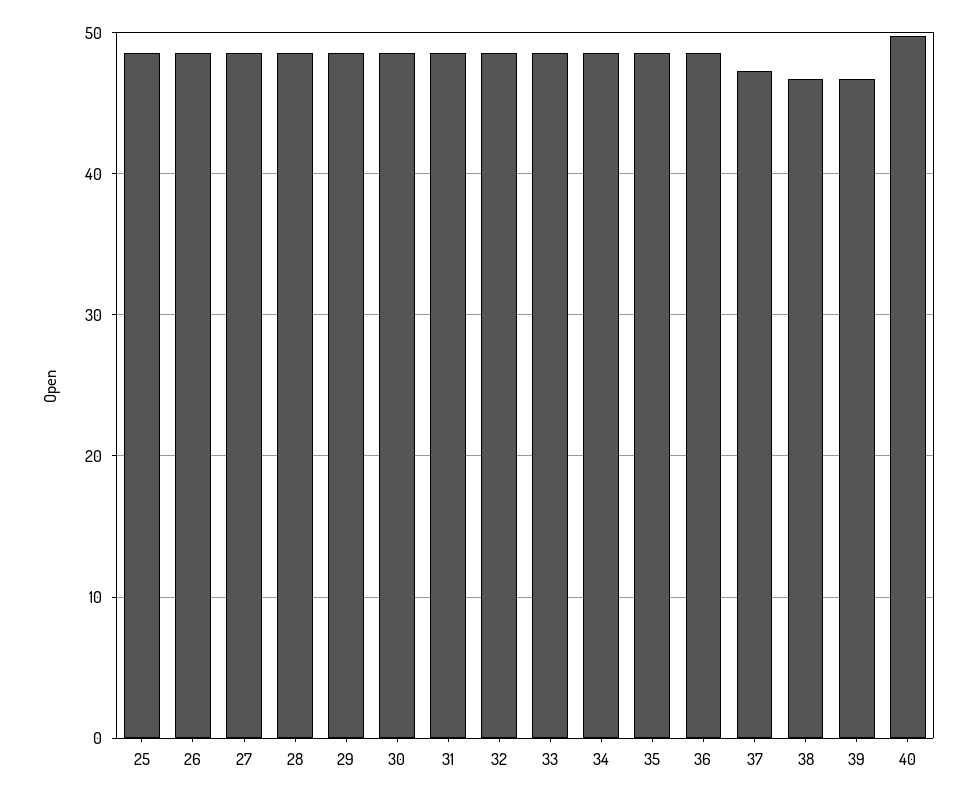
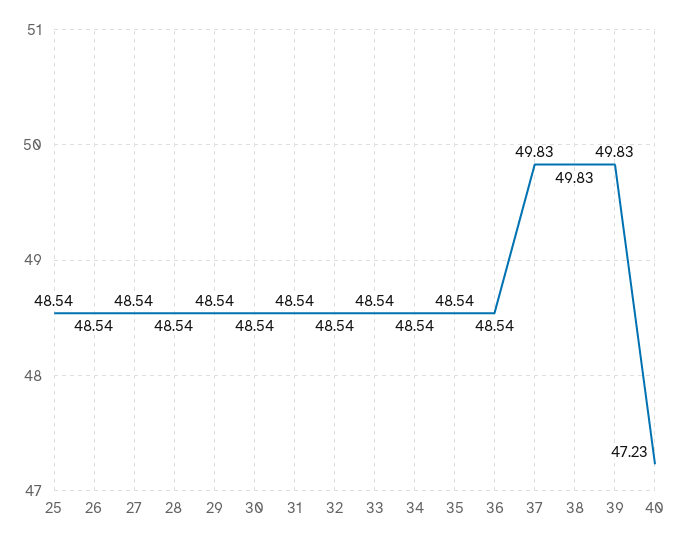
37: 47 -> 49.83
38: 47 -> 49.83
39: 47 -> 49.83
40: 50 -> 47.23

